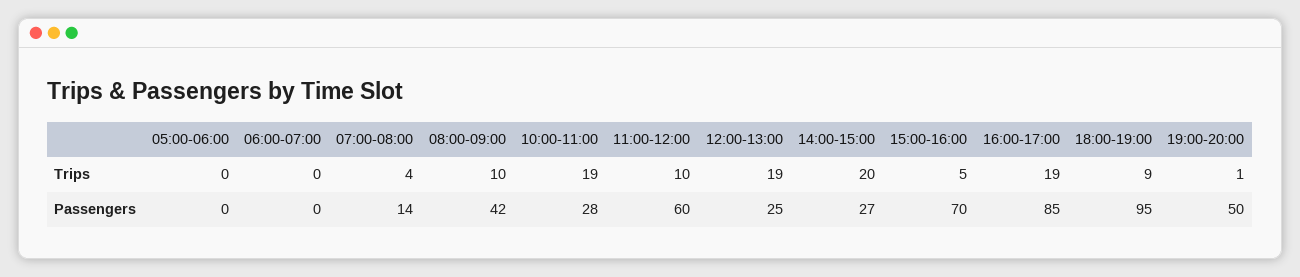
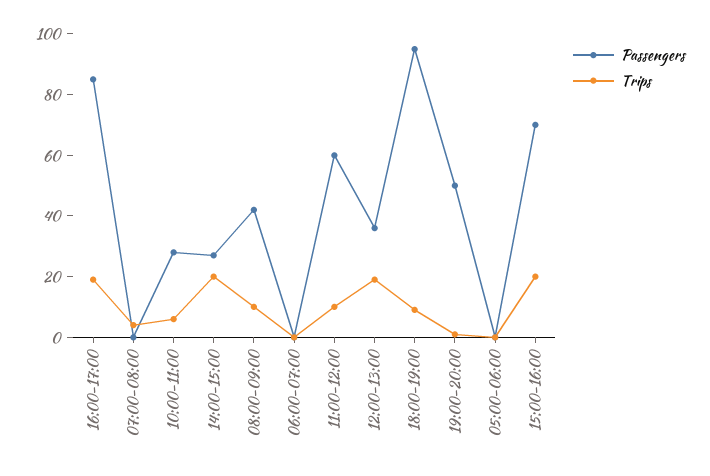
Trips, 10:00-11:00: 19 -> 5
Trips, 15:00-16:00: 5 -> 20
Passengers, 07:00-08:00: 14 -> 0
Passengers, 12:00-13:00: 25 -> 35

